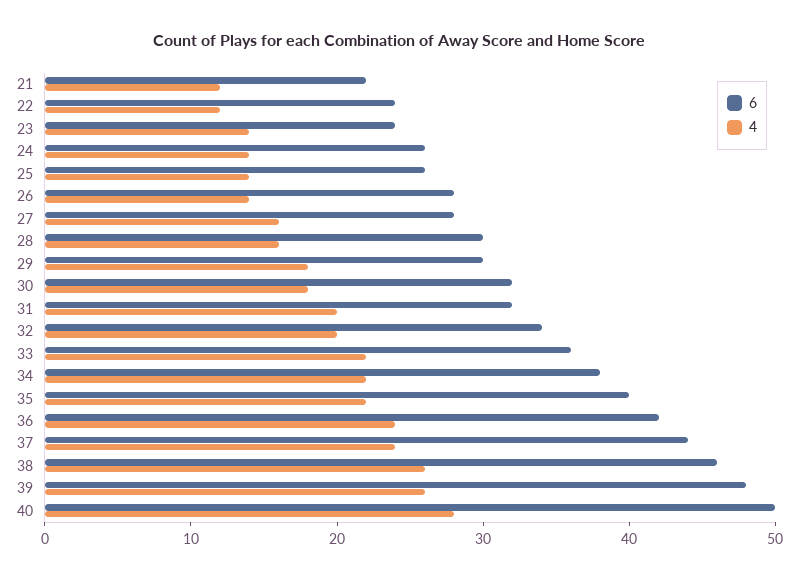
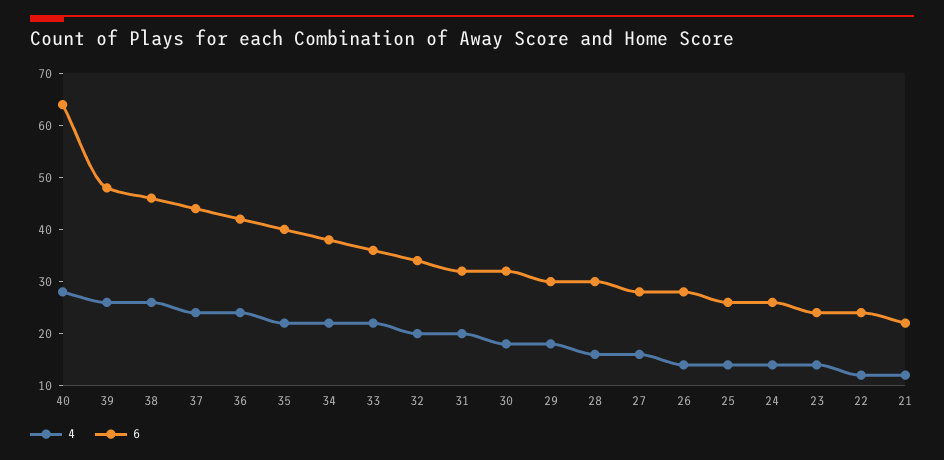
6, 40: 50 -> 65

